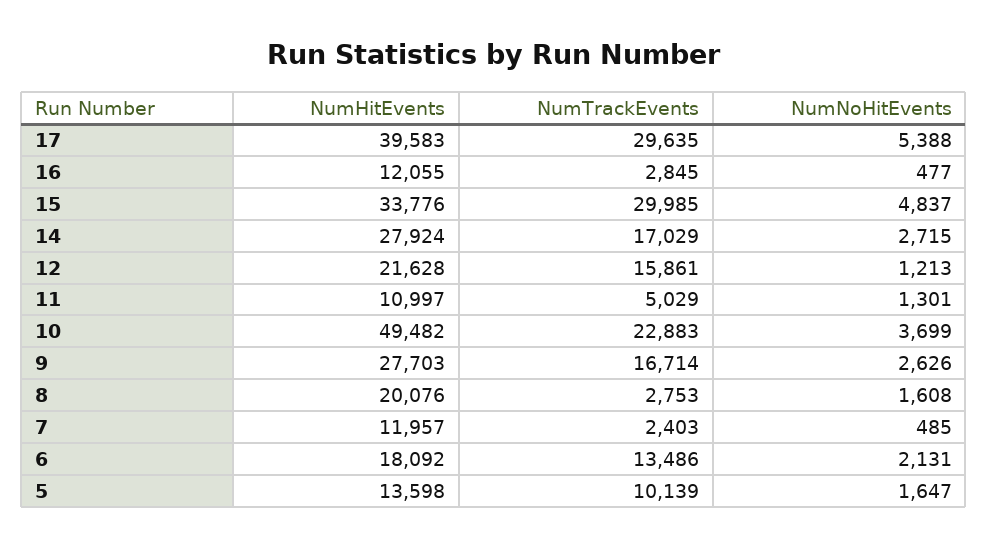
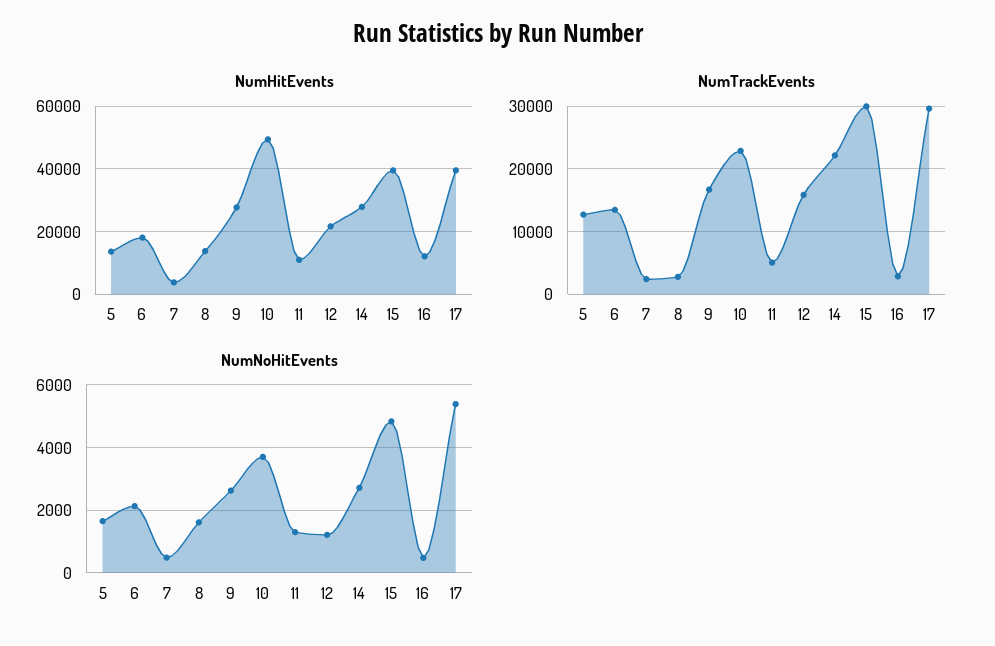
NumHitEvents, 15: 33776 -> 40000
NumTrackEvents, 14: 17029 -> 22000
NumHitEvents, 8: 20076 -> 14000
NumHitEvents, 7: 11957 -> 4000
NumTrackEvents, 5: 10139 -> 13000

